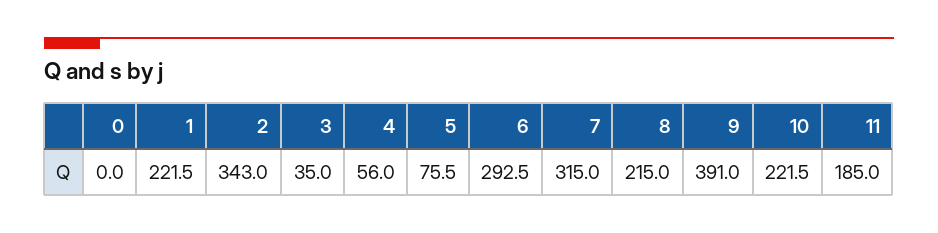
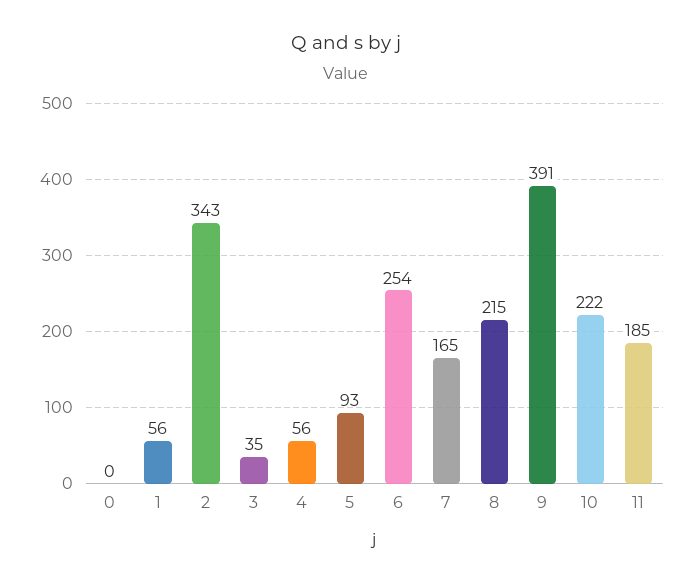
1: 221.5 -> 56
5: 75.5 -> 93
6: 292.5 -> 254
7: 315 -> 165

